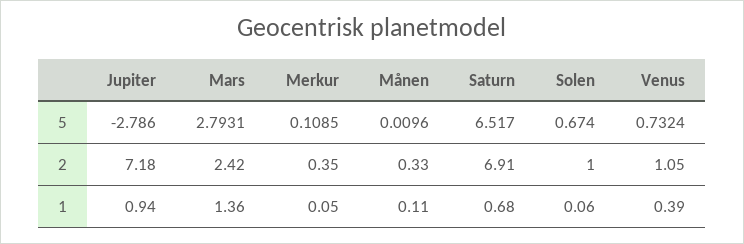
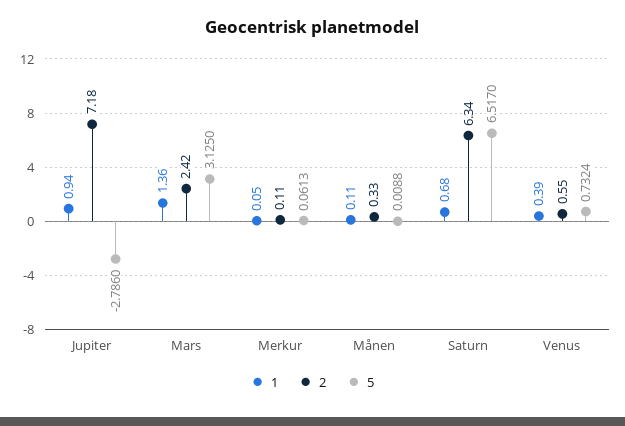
5, Mars: 2.7931 -> 3.125
5, Merkur: 0.1085 -> 0.0613
5, Månen: 0.0096 -> 0.0088
5, Solen: 0.674 -> none
2, Merkur: 0.35 -> 0.11
2, Saturn: 6.91 -> 6.34
2, Solen: 1 -> none
2, Venus: 1.05 -> 0.55
1, Solen: 0.06 -> none

